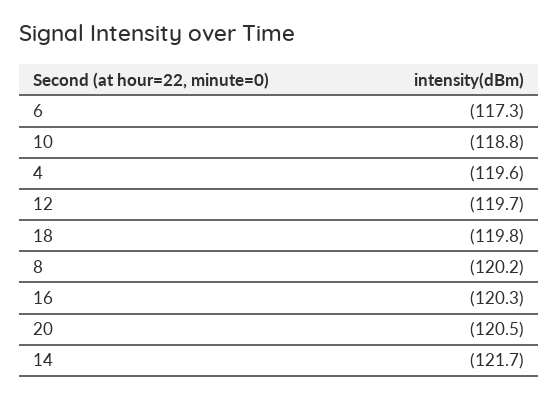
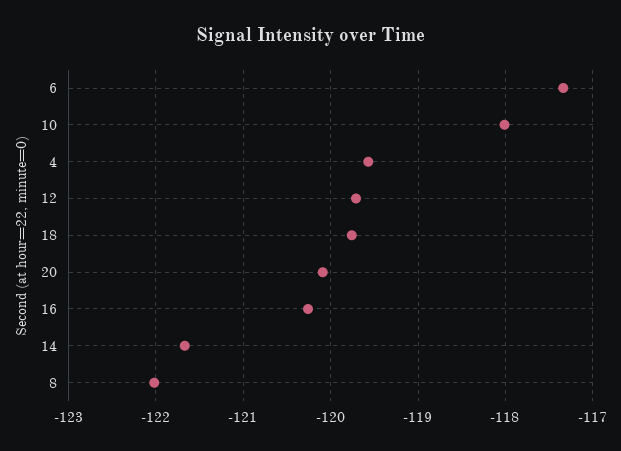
10: -118.8 -> -118
8: -120.2 -> -122
20: -120.5 -> -120.1

